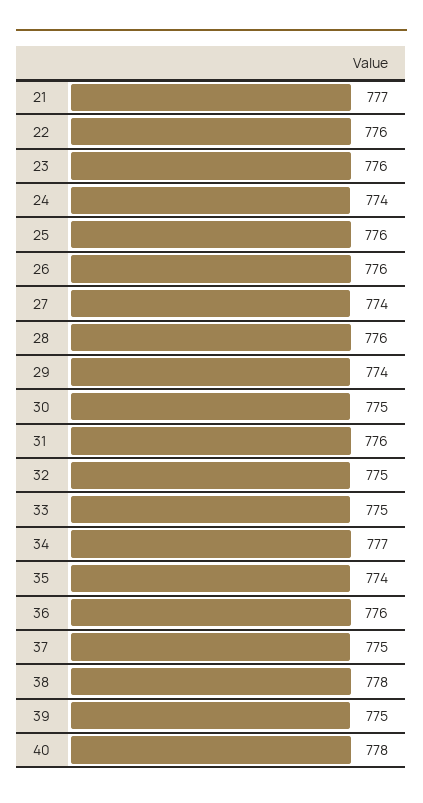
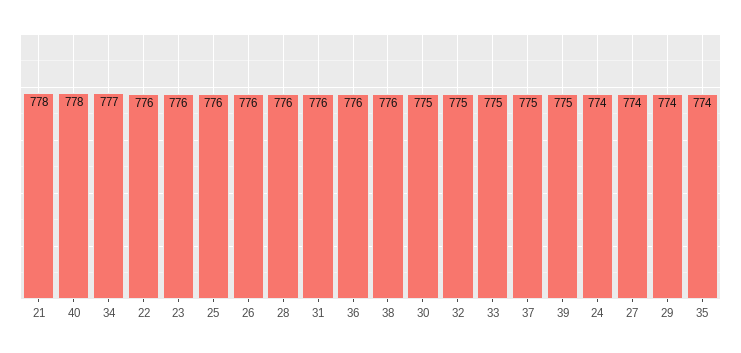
21: 777 -> 778
38: 778 -> 776

